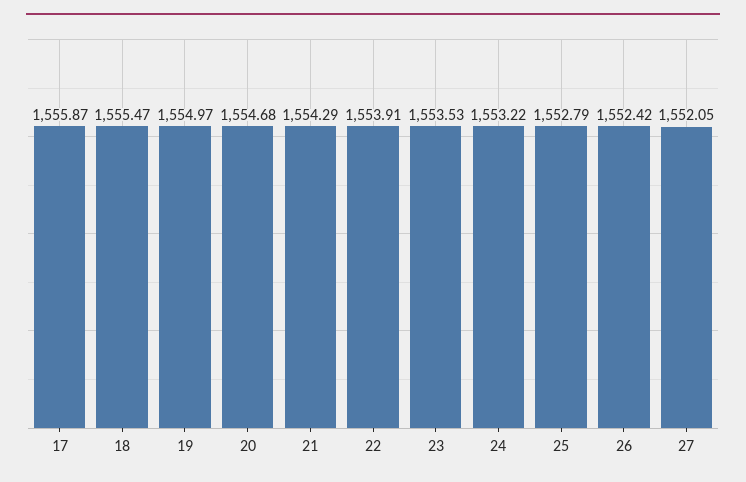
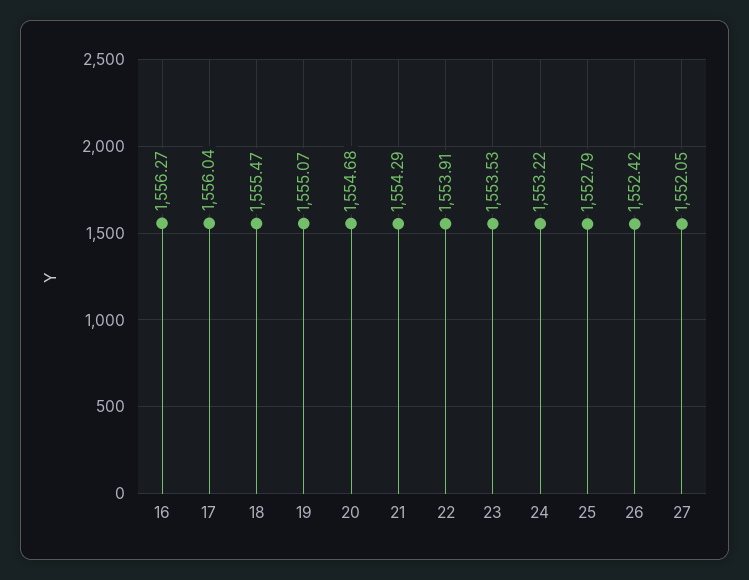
17: 1555.87 -> 1556.04
19: 1554.97 -> 1555.07
16: none -> 1556.27

